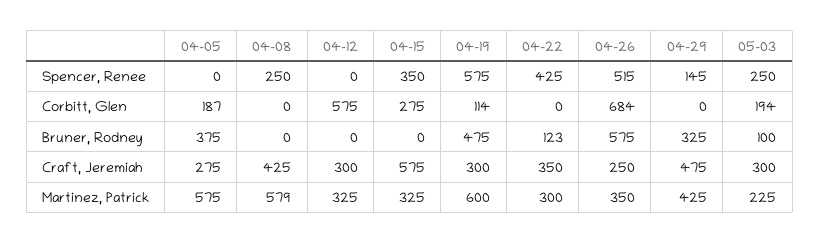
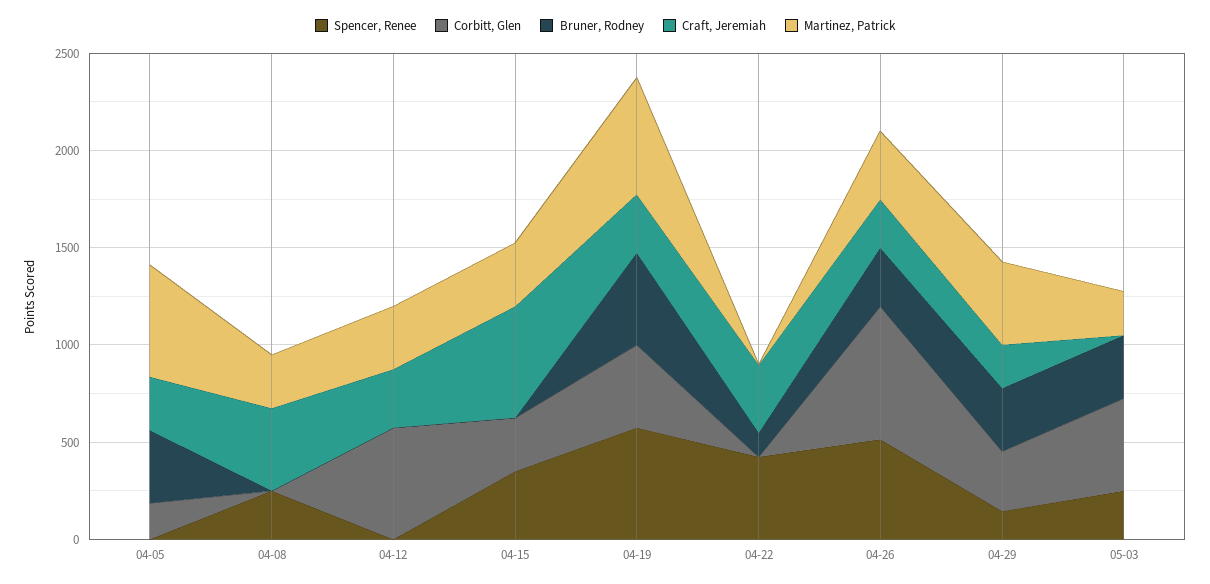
Corbitt, Glen, 04-19: 114 -> 400
Corbitt, Glen, 04-29: 0 -> 300
Corbitt, Glen, 05-03: 194 -> 500
Bruner, Rodney, 04-26: 575 -> 300
Bruner, Rodney, 05-03: 100 -> 300
Craft, Jeremiah, 04-29: 475 -> 200
Craft, Jeremiah, 05-03: 300 -> 0
Martinez, Patrick, 04-08: 579 -> 300
Martinez, Patrick, 04-22: 300 -> 0

